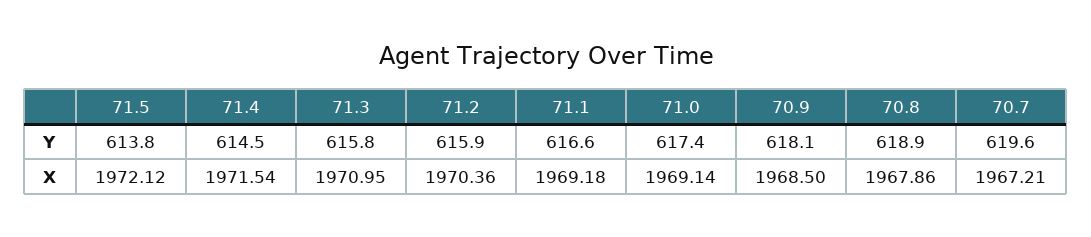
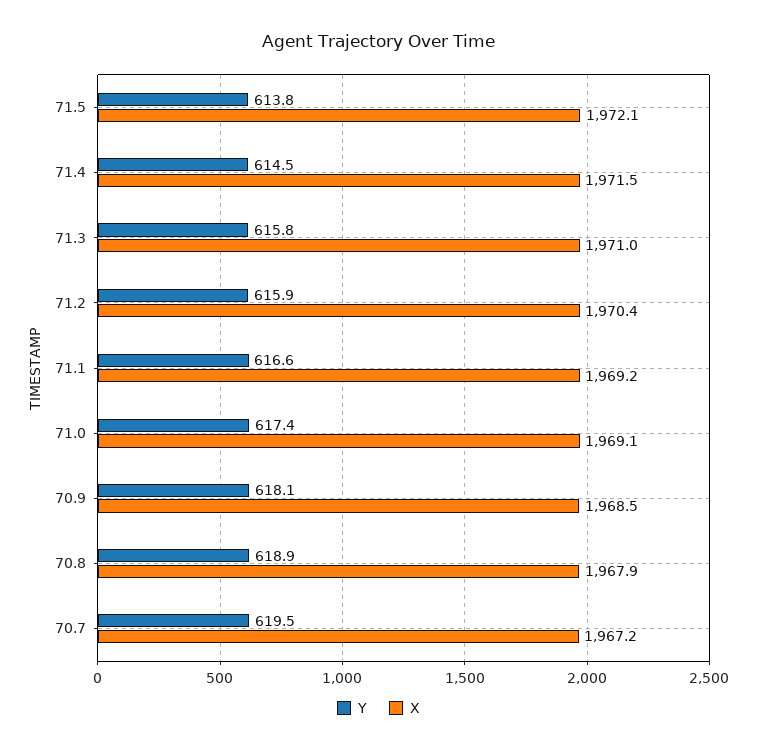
Y, 70.7: 619.6 -> 619.5

